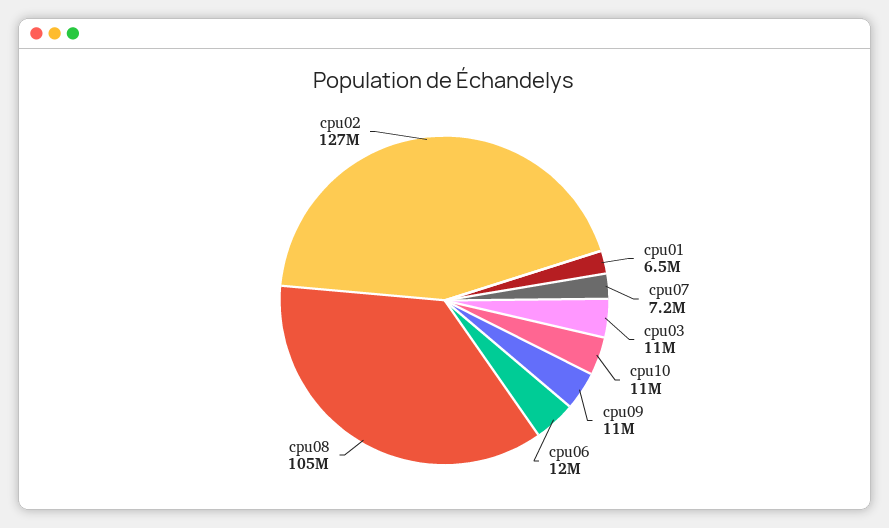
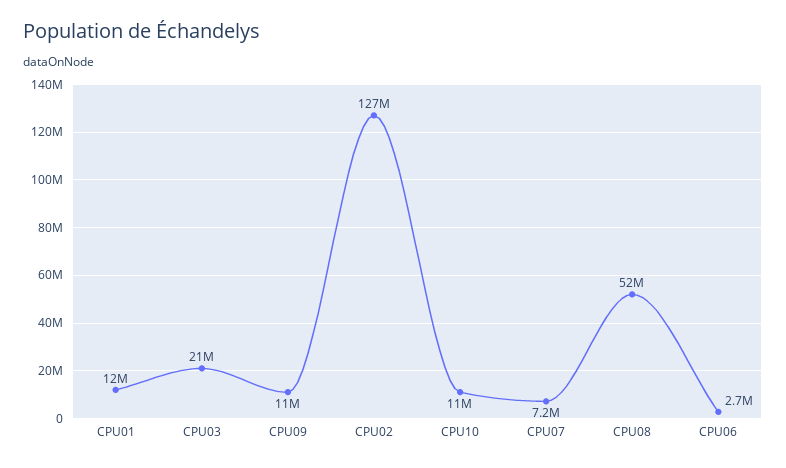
cpu01: 6500000 -> 12000000
cpu03: 11000000 -> 21000000
cpu06: 12000000 -> 2700000
cpu08: 105000000 -> 52000000

